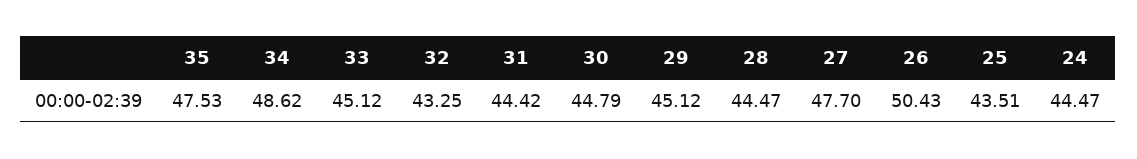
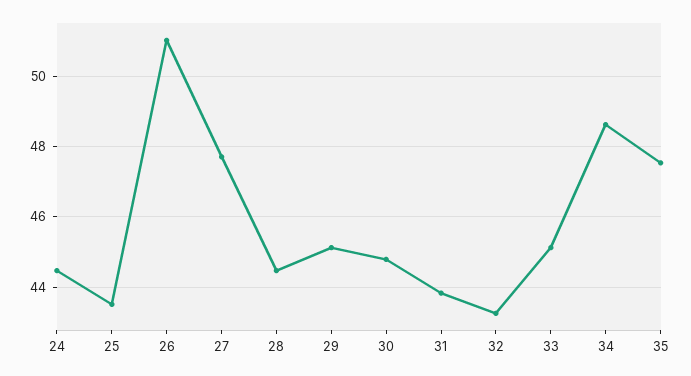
31: 44.42 -> 43.8
26: 50.43 -> 51

